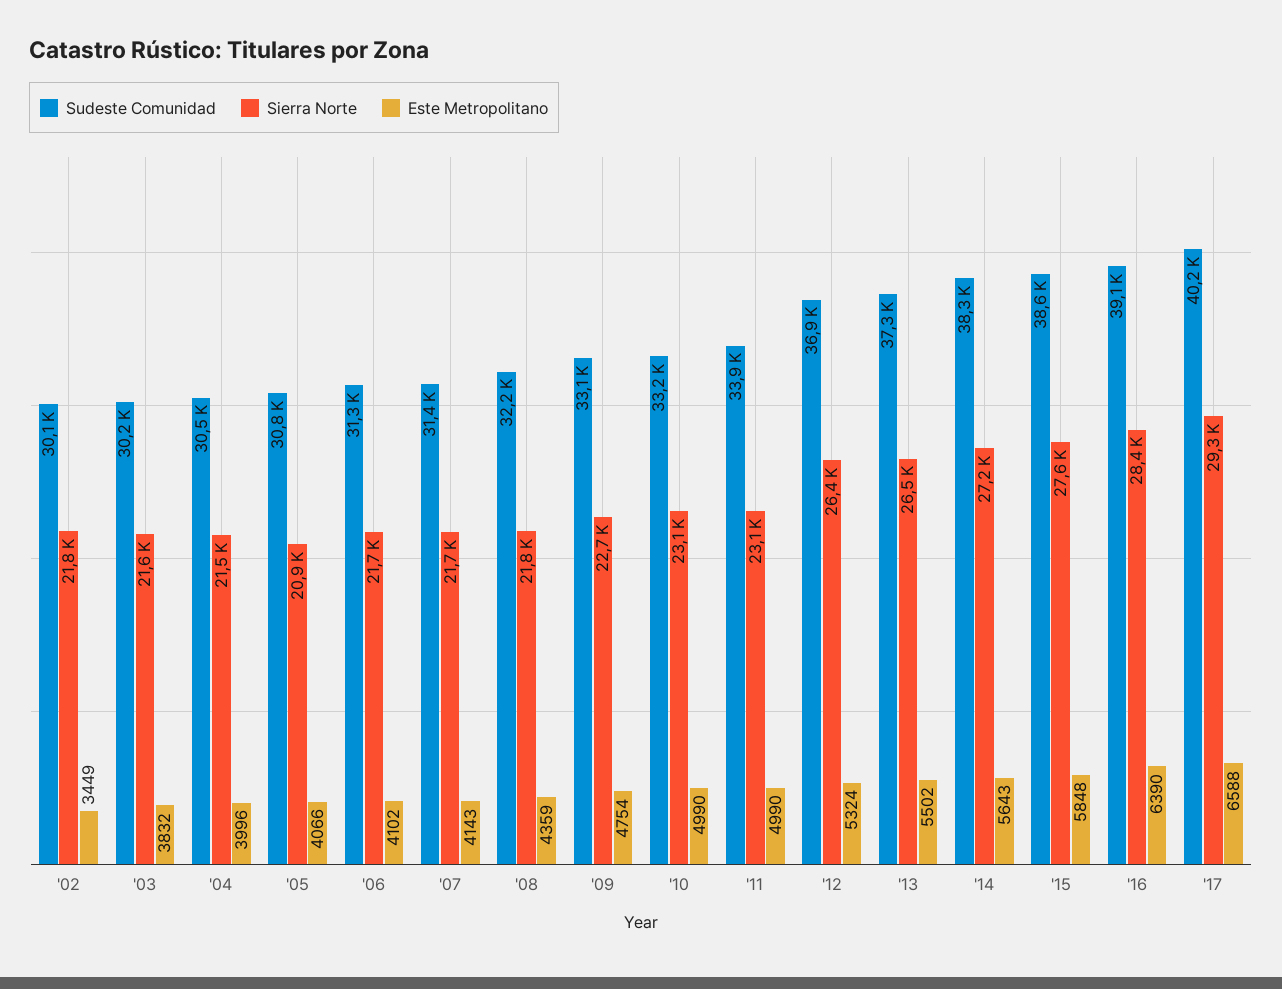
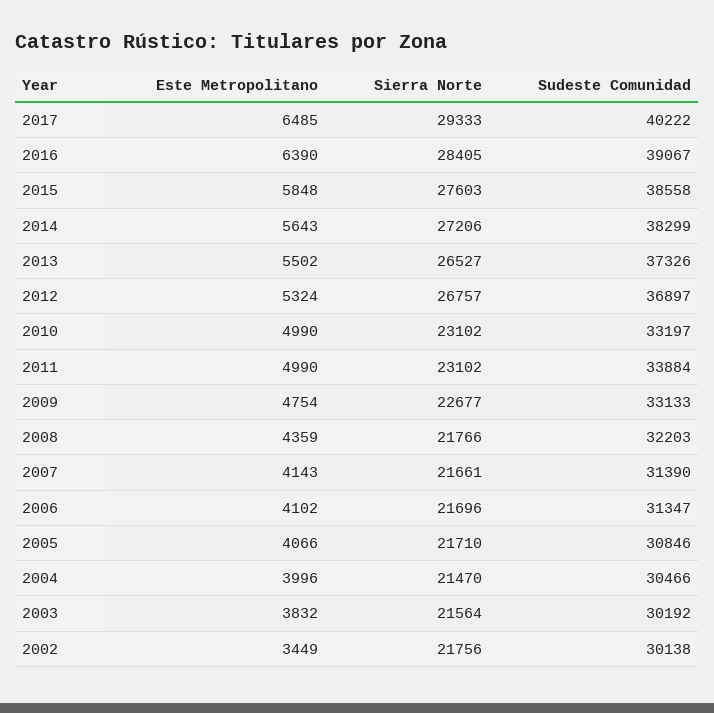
Sierra Norte, '05: 20900 -> 21710
Sierra Norte, '12: 26400 -> 26757
Este Metropolitano, '17: 6588 -> 6485

